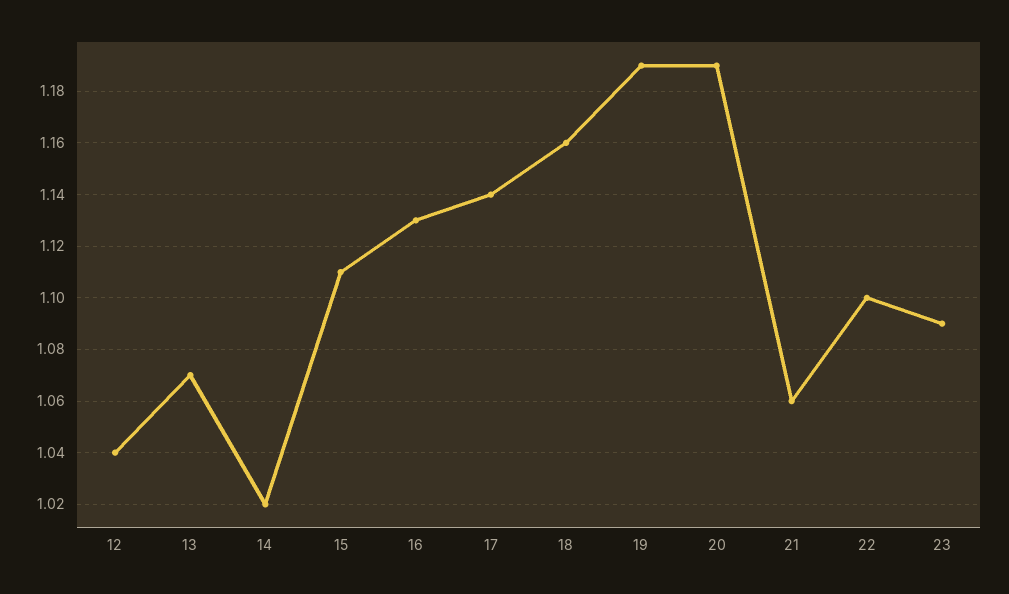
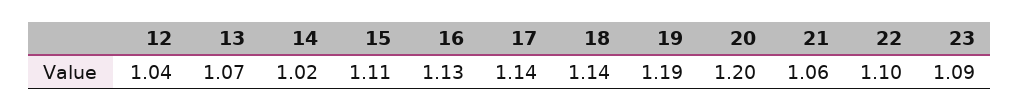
18: 1.16 -> 1.14
20: 1.19 -> 1.2

